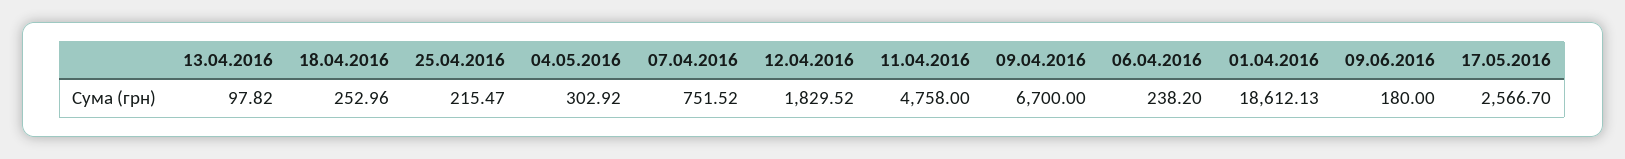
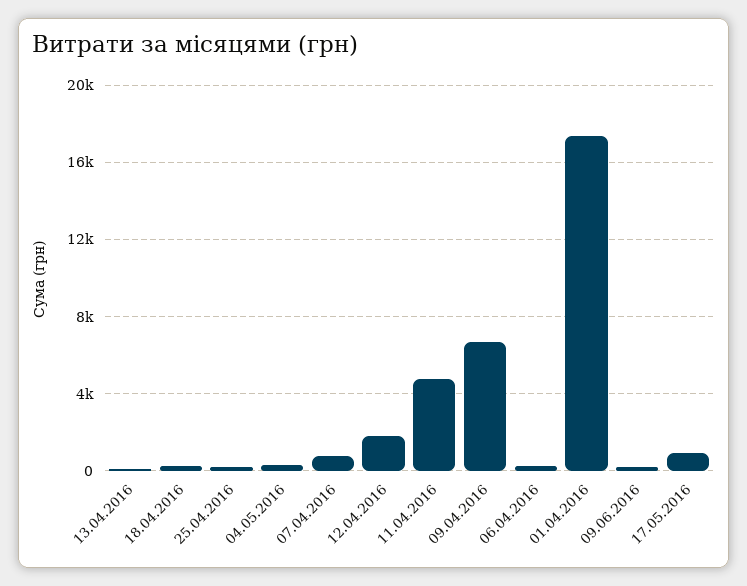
01.04.2016: 18612.13 -> 17500
17.05.2016: 2566.7 -> 1000

